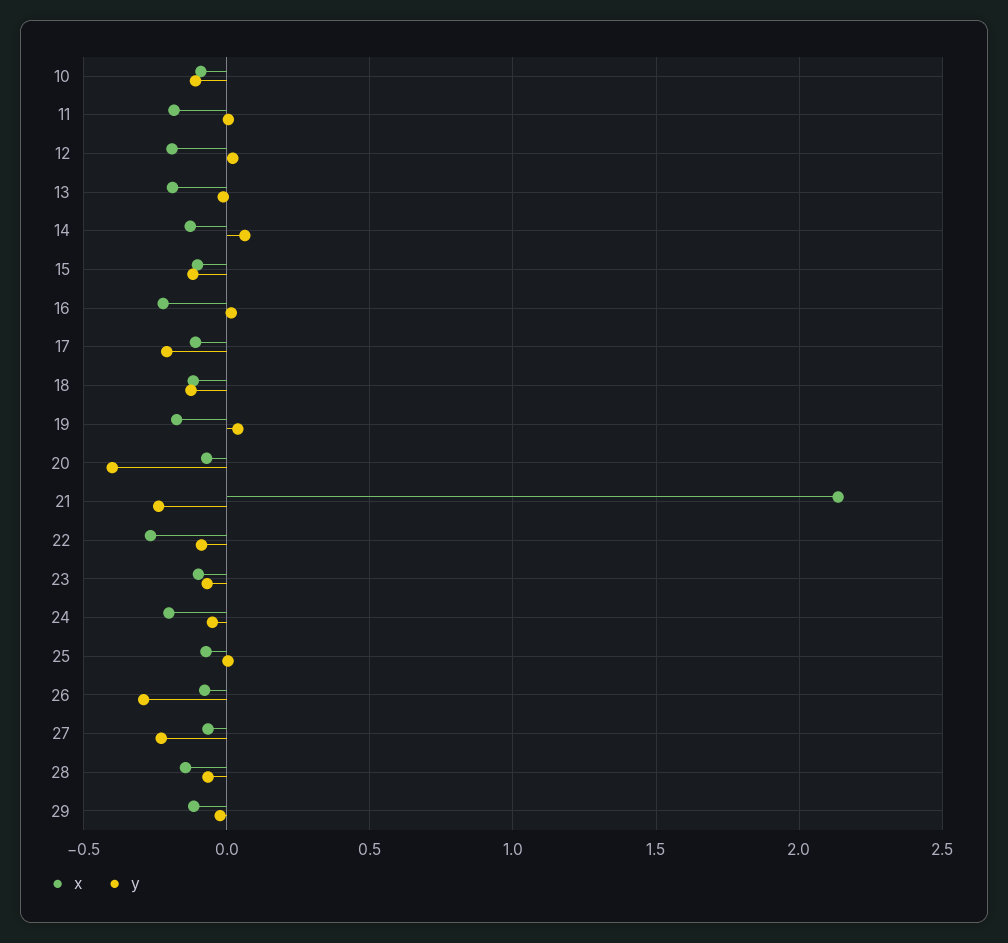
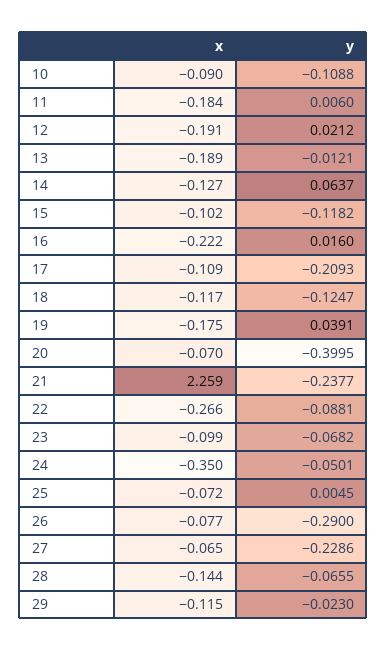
x, 21: 2.15 -> 2.259
x, 24: -0.2 -> -0.35

